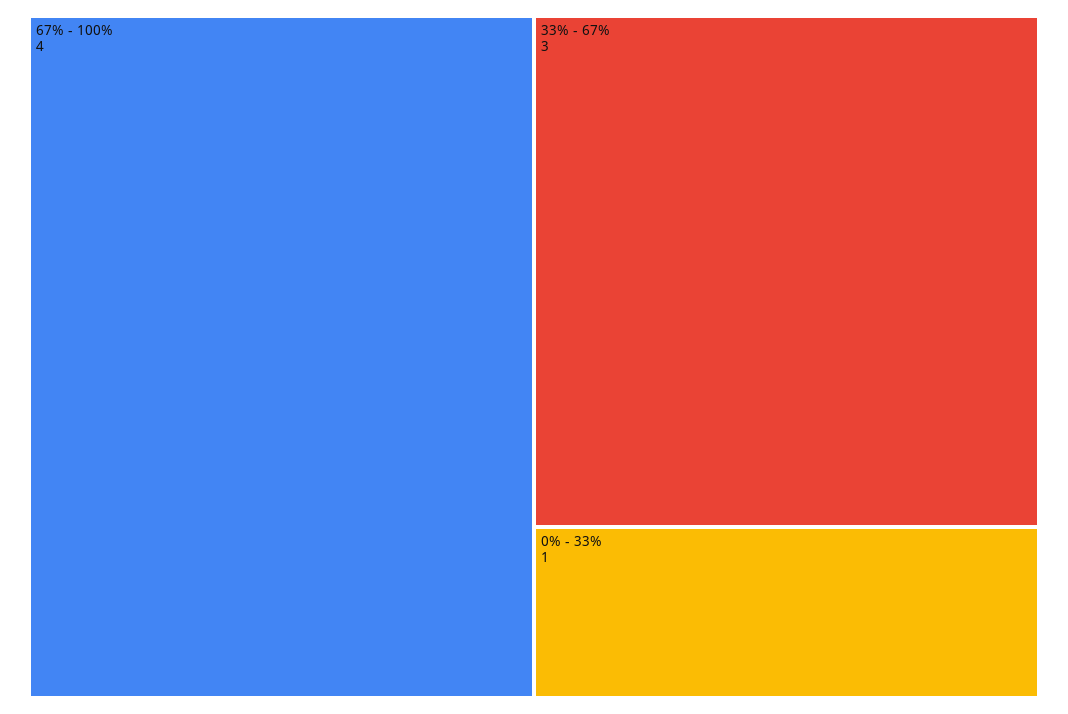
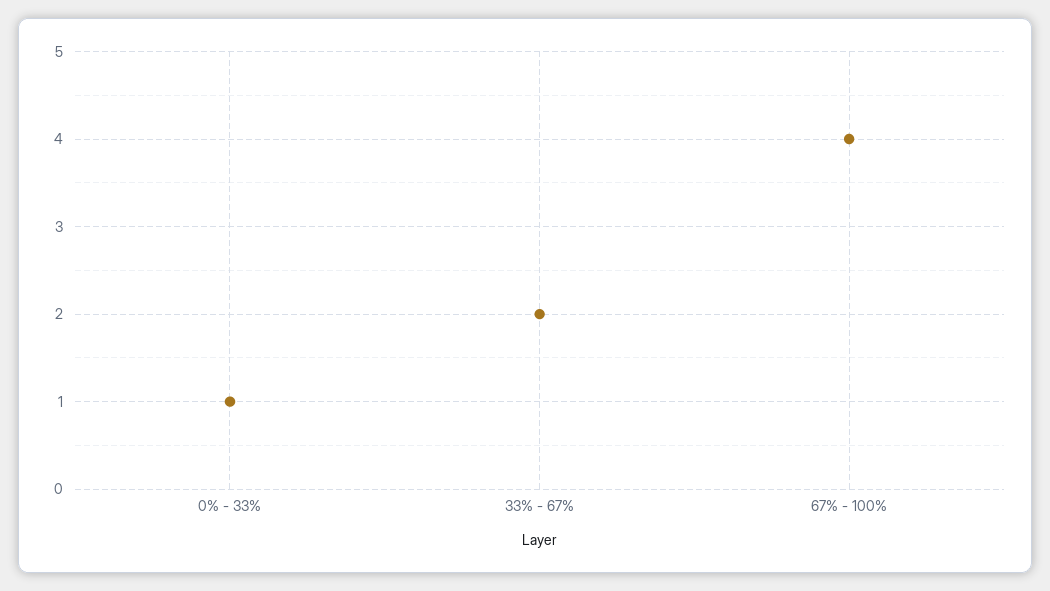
33% - 67%: 3 -> 2

